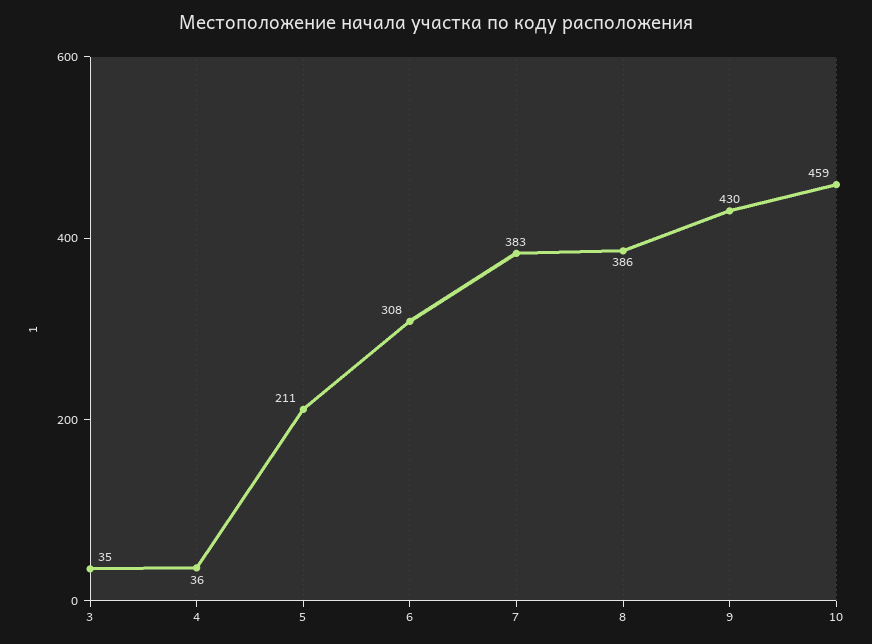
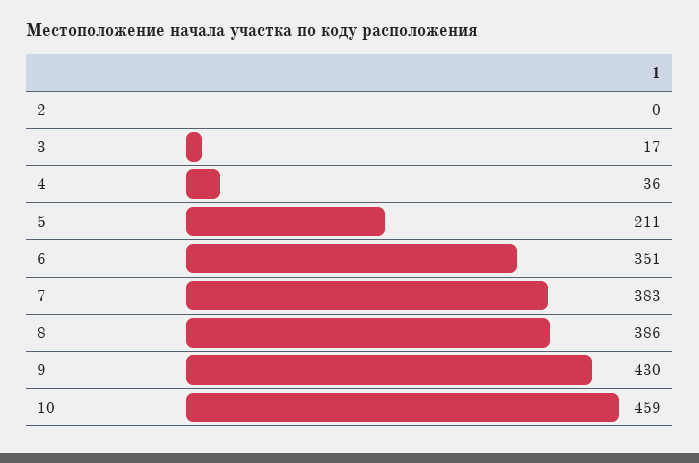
3: 35 -> 17
6: 308 -> 351
2: none -> 0

